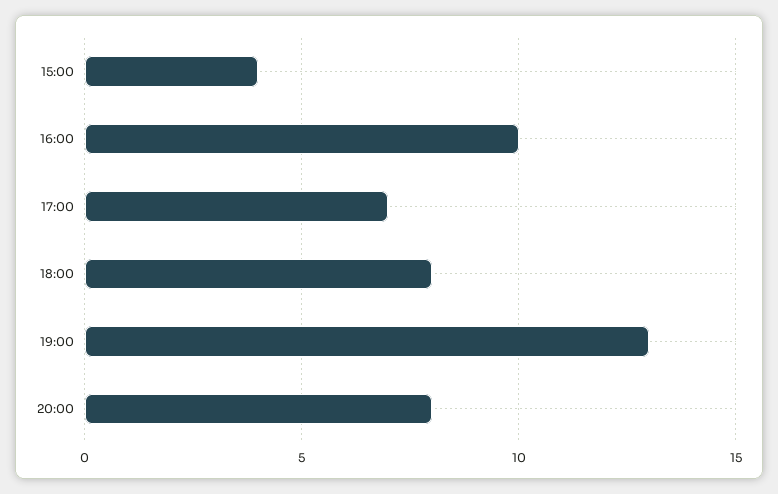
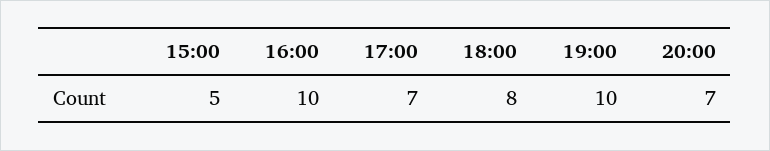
15:00: 4 -> 5
19:00: 13 -> 10
20:00: 8 -> 7

